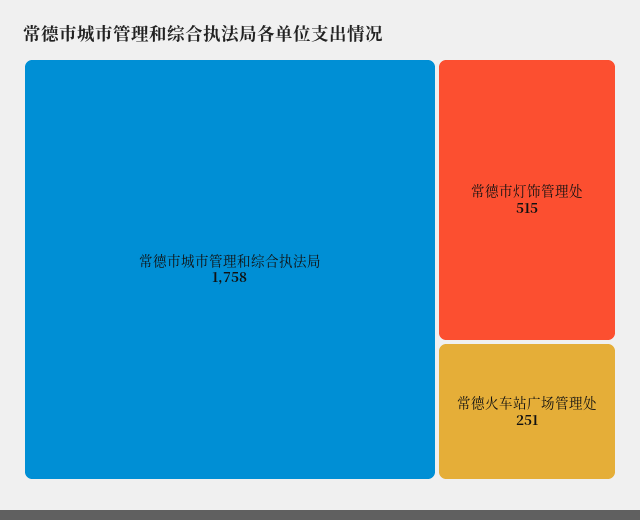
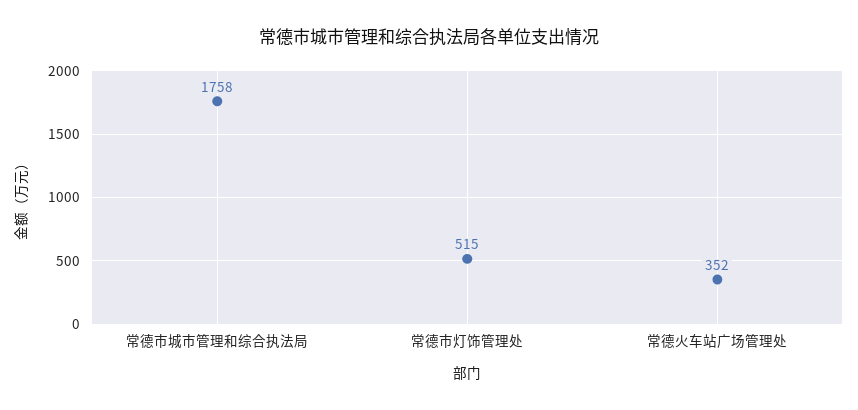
常德火车站广场管理处: 251 -> 352

